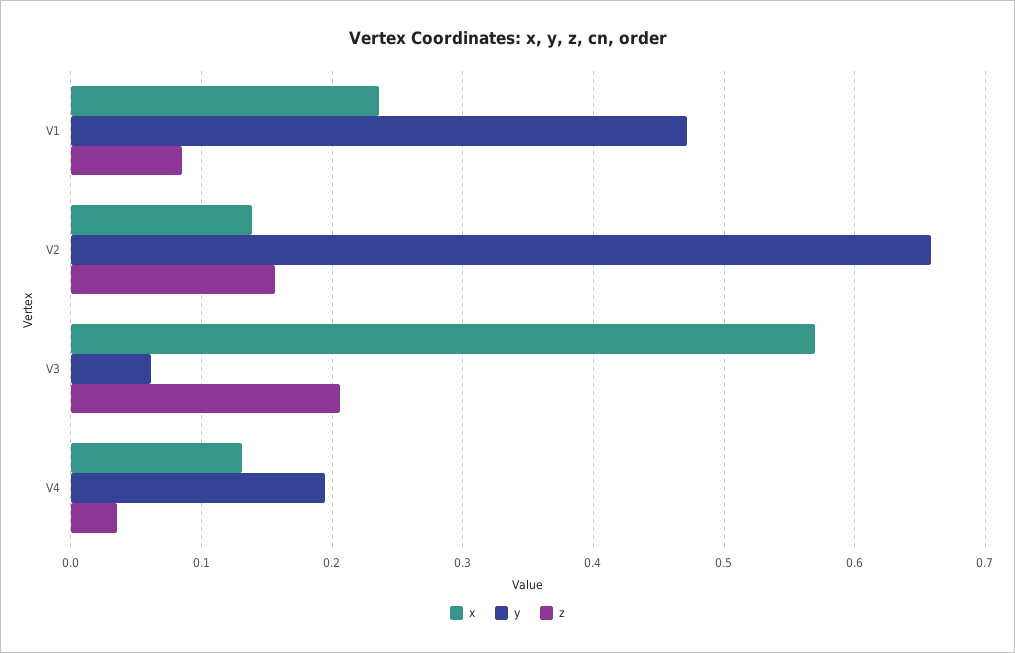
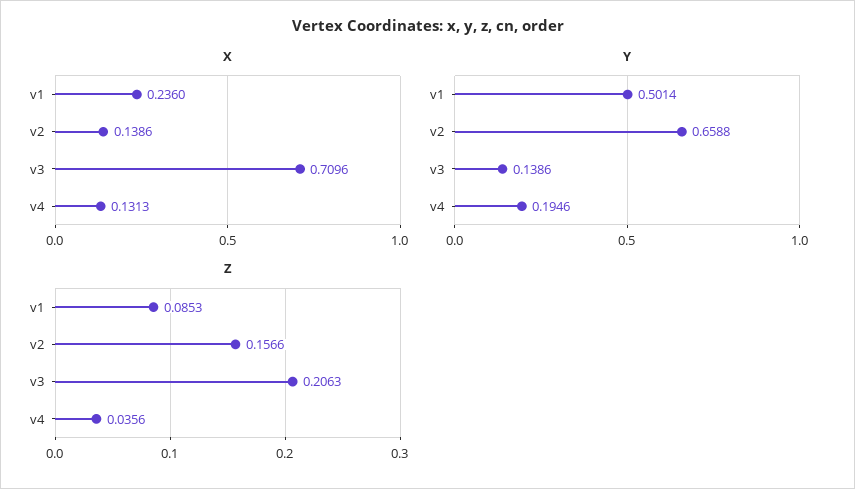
y, V1: 0.47 -> 0.5014
x, V3: 0.57 -> 0.7096
y, V3: 0.06 -> 0.1386

